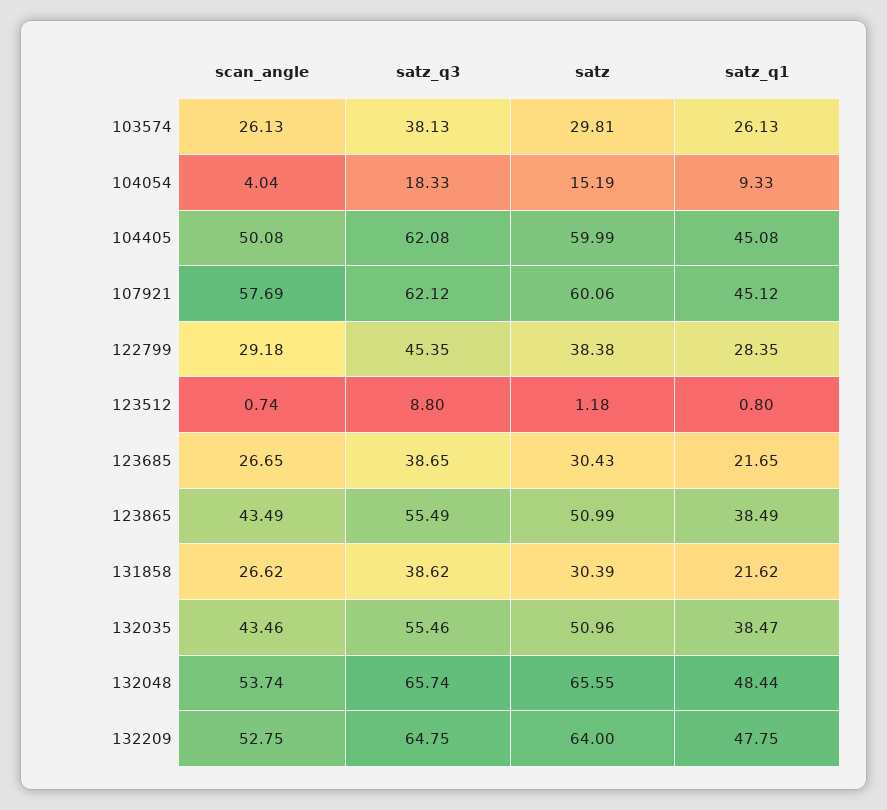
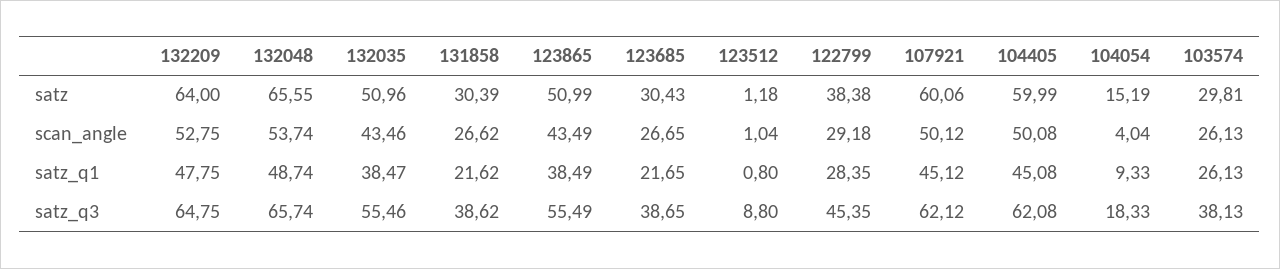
scan_angle, 107921: 57.69 -> 50.12
scan_angle, 123512: 0.74 -> 1.04
satz_q1, 132048: 48.44 -> 48.74

